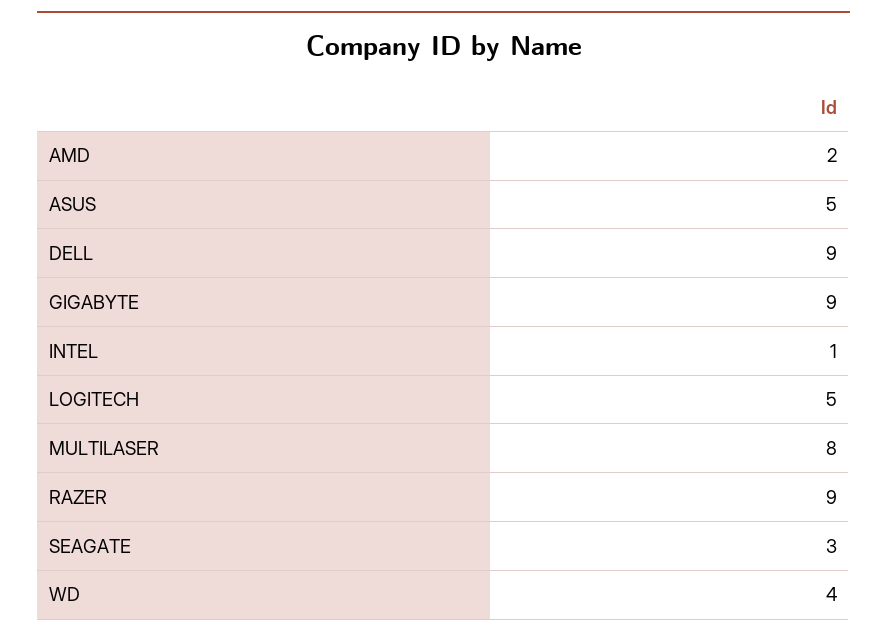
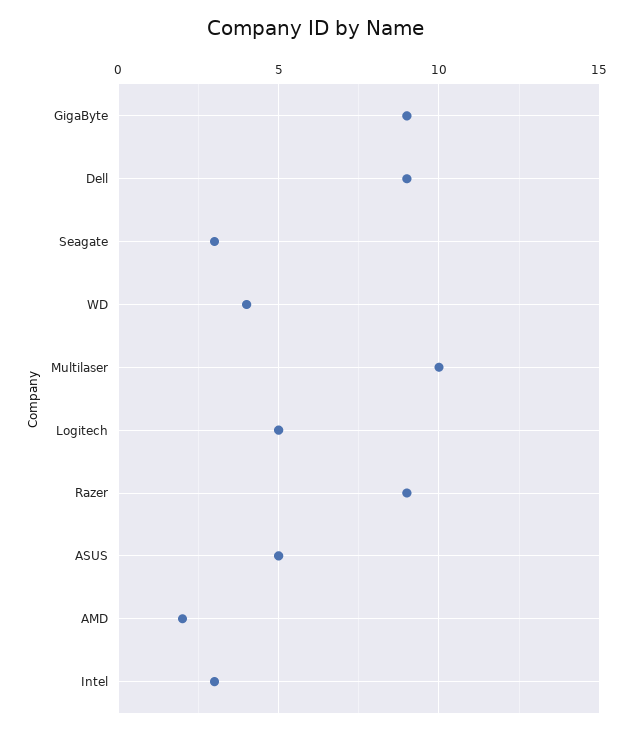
INTEL: 1 -> 3
MULTILASER: 8 -> 10

